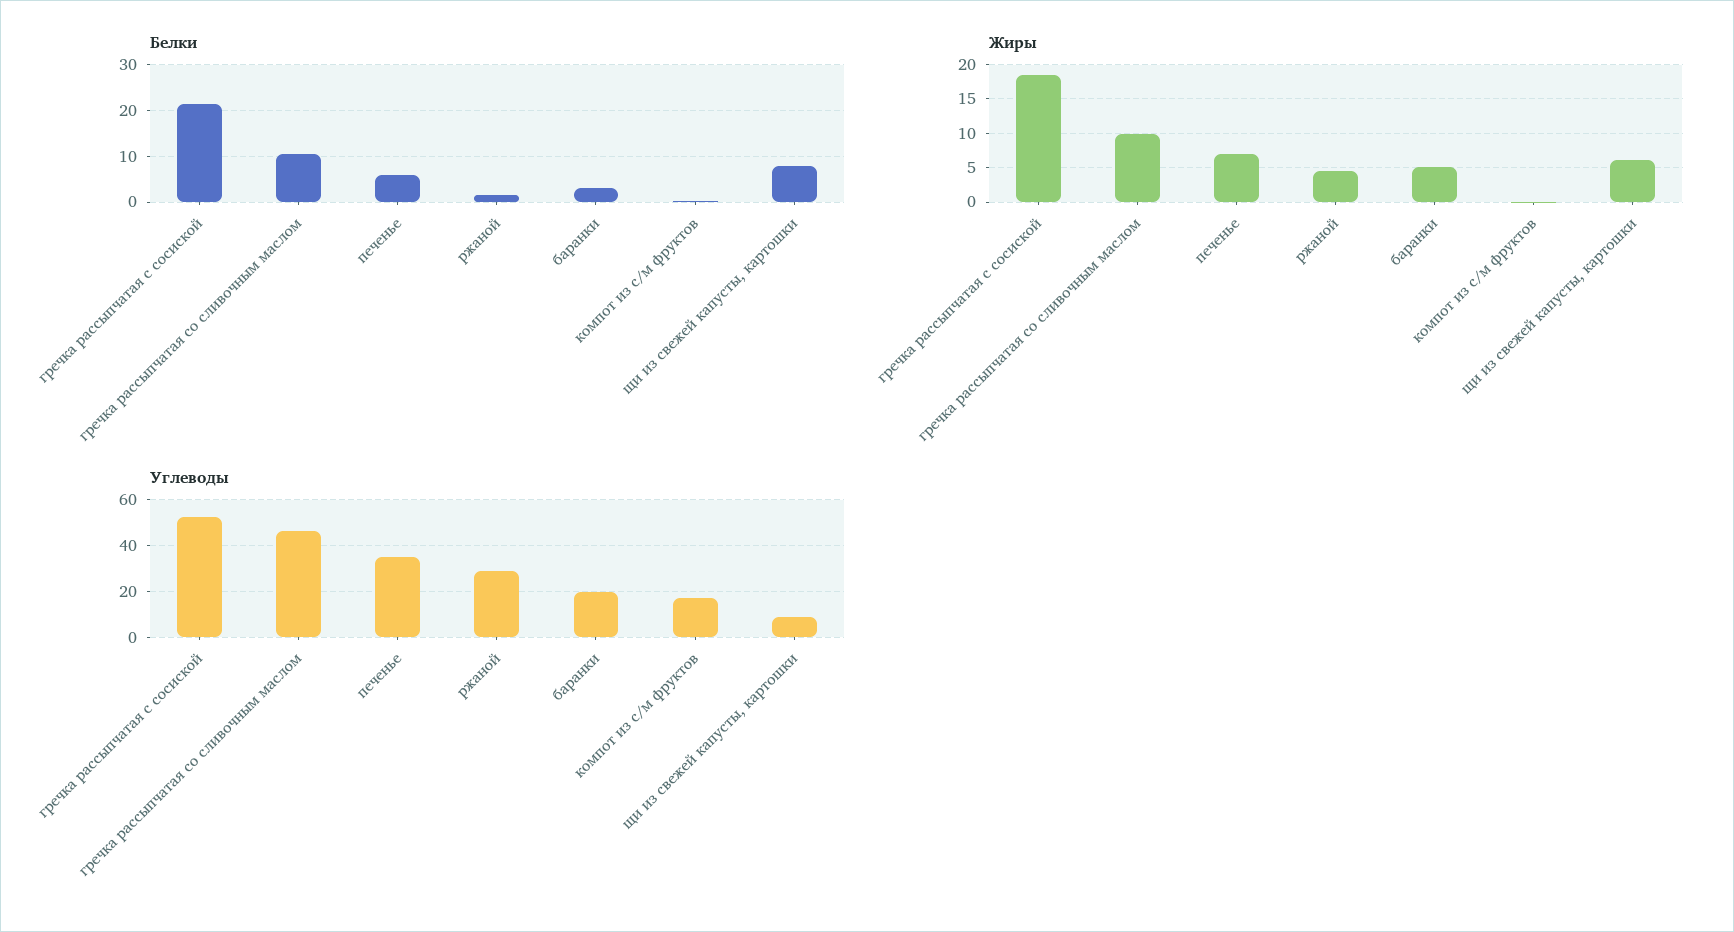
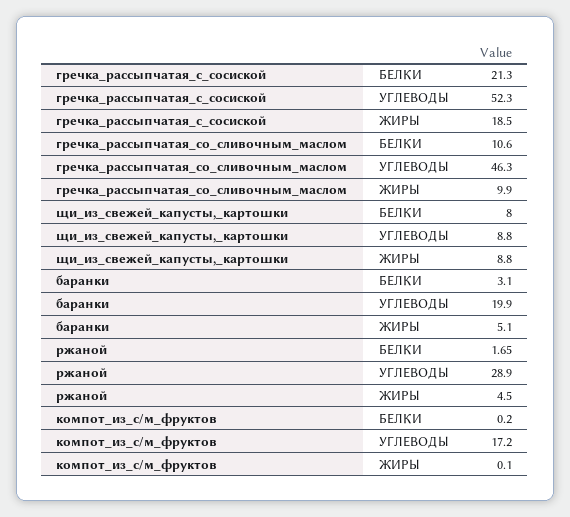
Белки, печенье: 6 -> none
Жиры, печенье: 7 -> none
Жиры, щи из свежей капусты, картошки: 6 -> 8.8
Углеводы, печенье: 35 -> none

